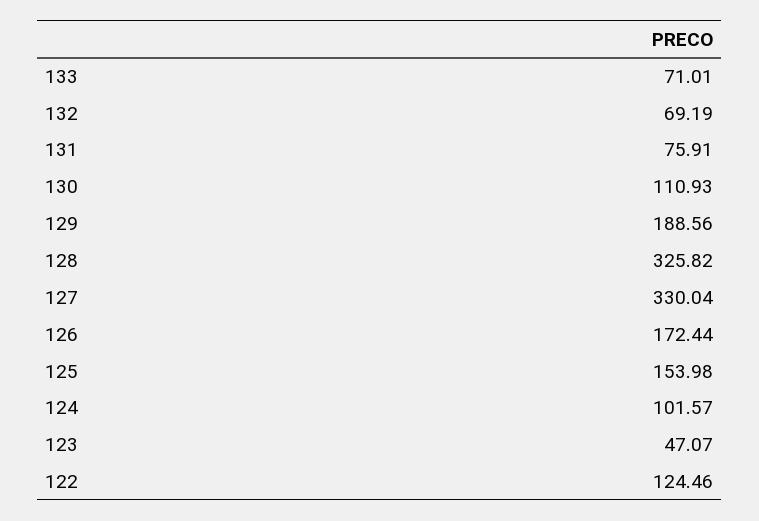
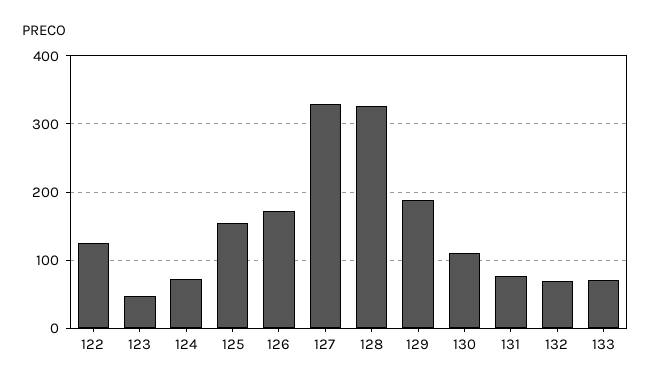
124: 101.57 -> 70

